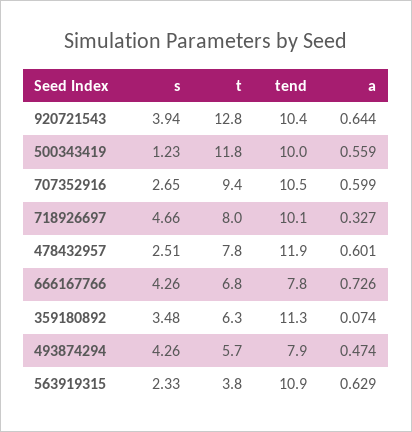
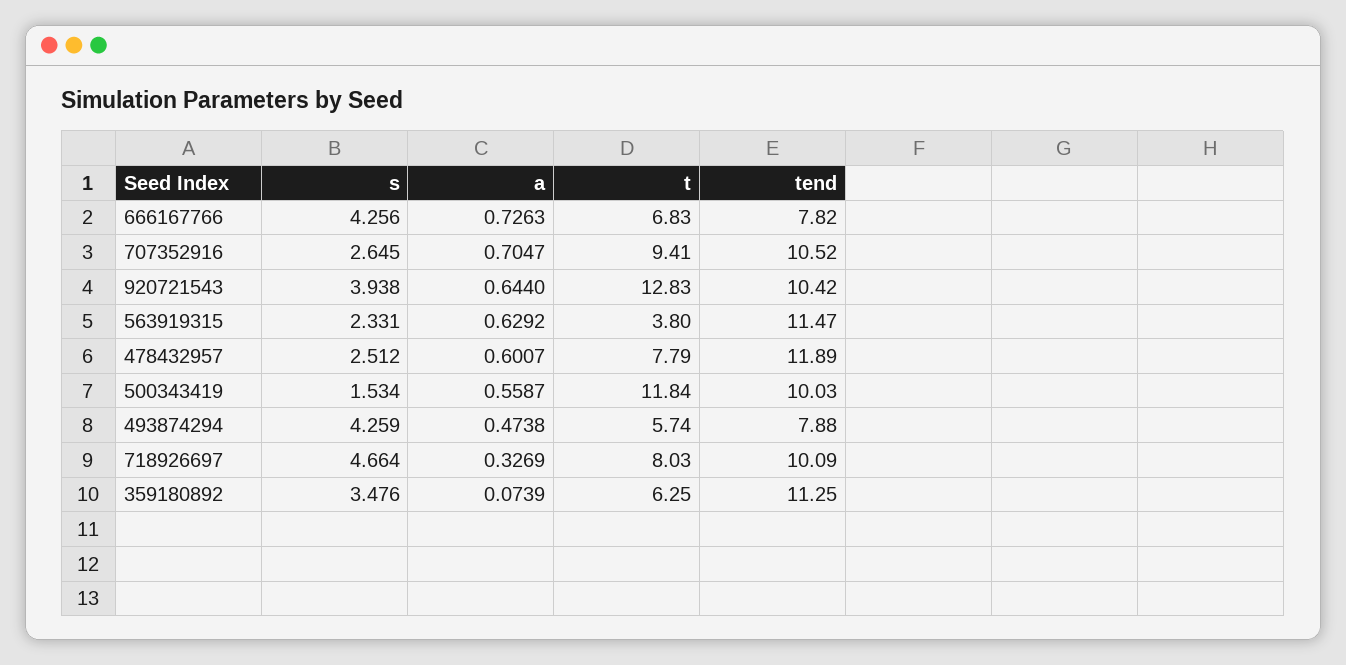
s, 500343419: 1.23 -> 1.534
a, 707352916: 0.599 -> 0.7047
tend, 563919315: 10.9 -> 11.47

